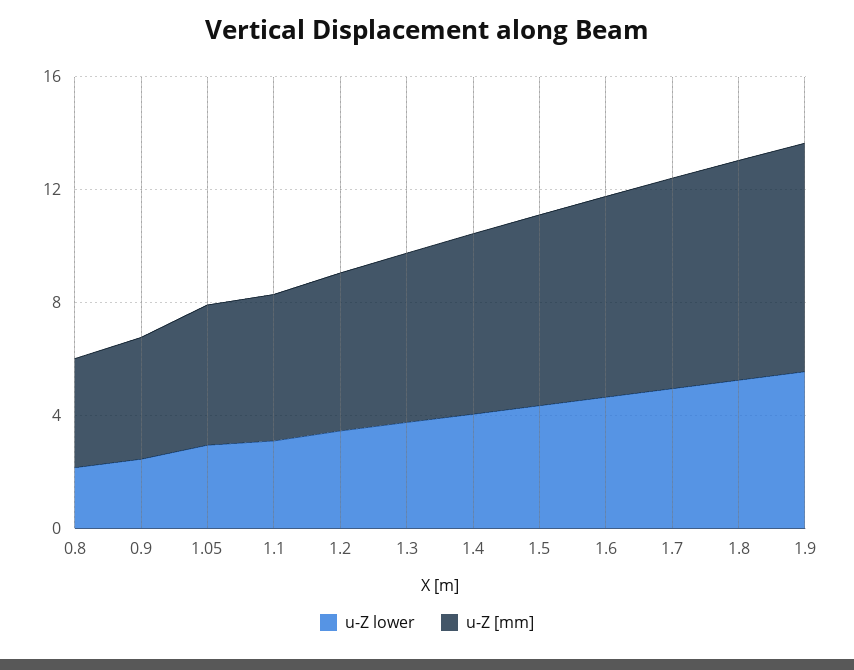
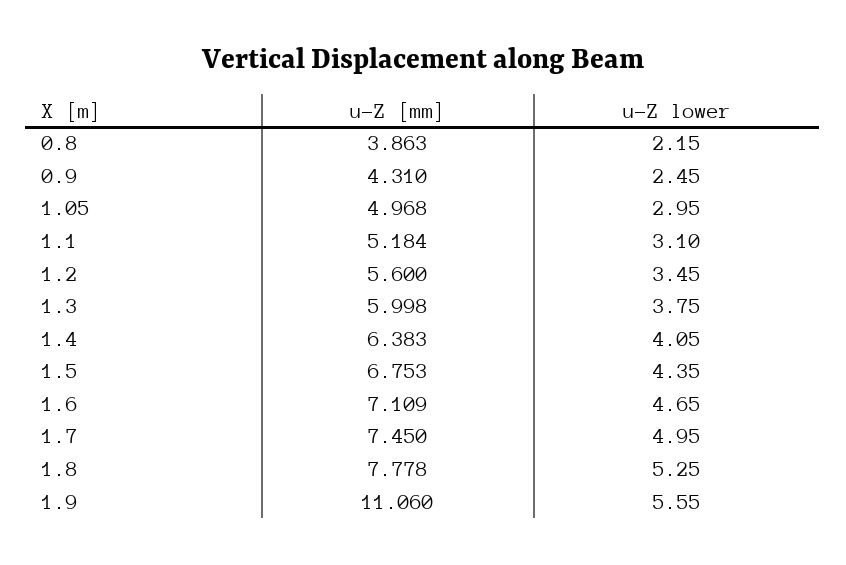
u-Z [mm], 1.9: 8 -> 11.06

